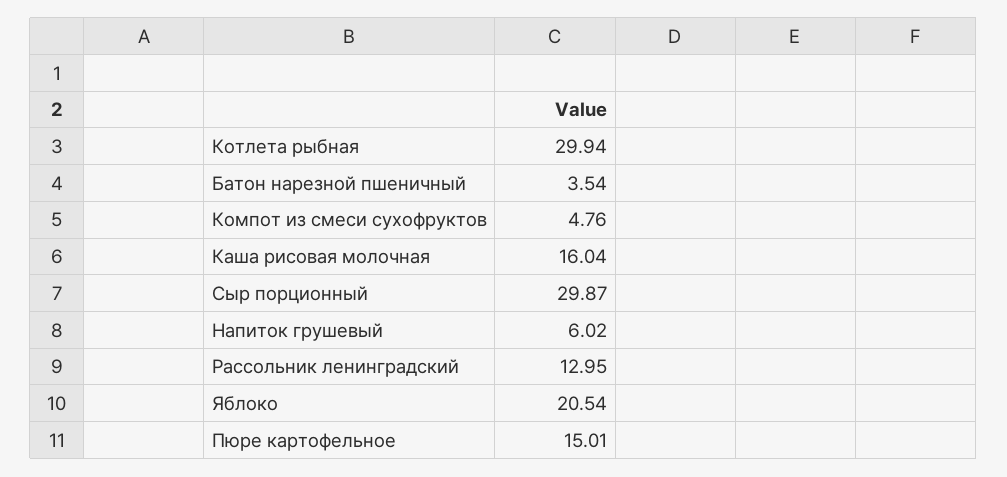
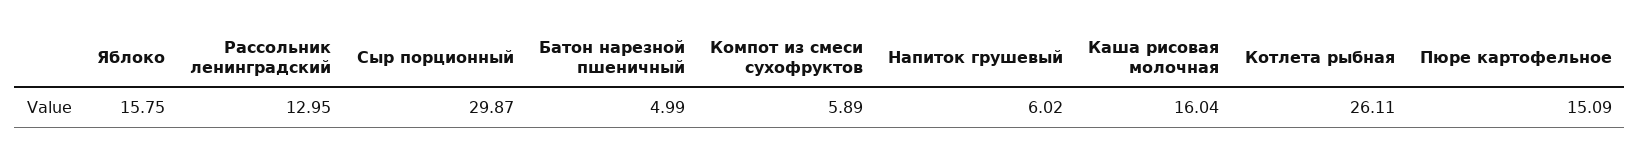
Котлета рыбная: 29.94 -> 26.11
Батон нарезной пшеничный: 3.54 -> 4.99
Компот из смеси сухофруктов: 4.76 -> 5.89
Яблоко: 20.54 -> 15.75
Пюре картофельное: 15.01 -> 15.09

